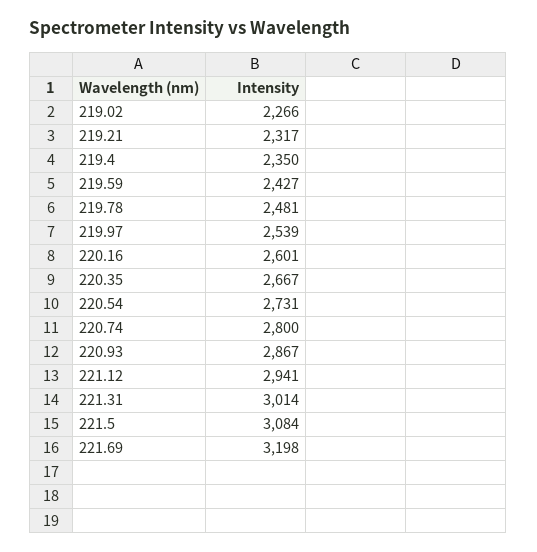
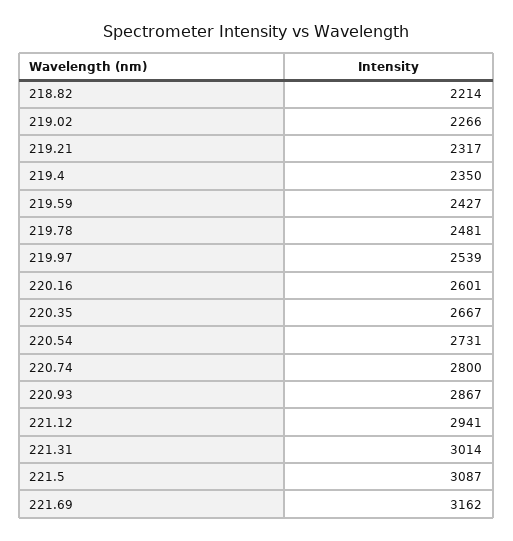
221.5: 3084 -> 3087
221.69: 3198 -> 3162
218.82: none -> 2214

